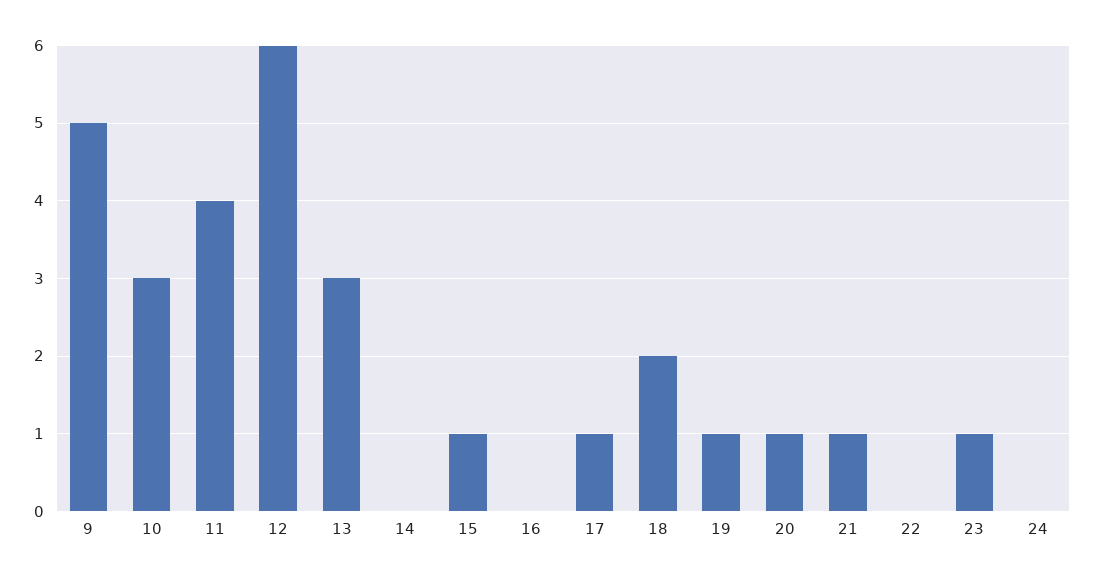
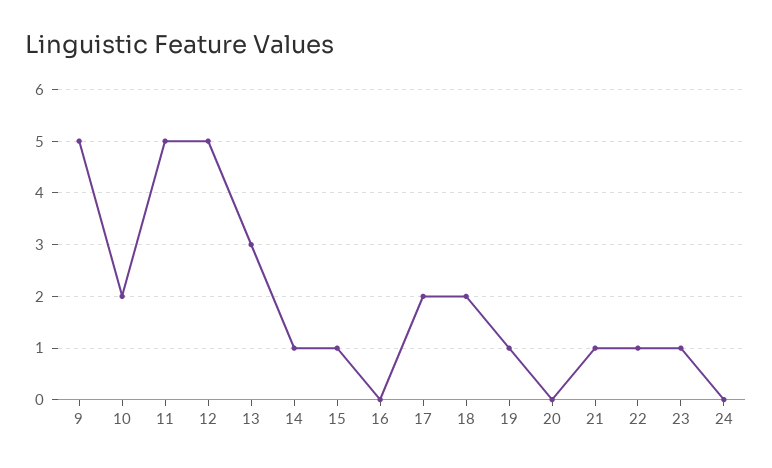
10: 3 -> 2
11: 4 -> 5
12: 6 -> 5
14: 0 -> 1
17: 1 -> 2
20: 1 -> 0
22: 0 -> 1

